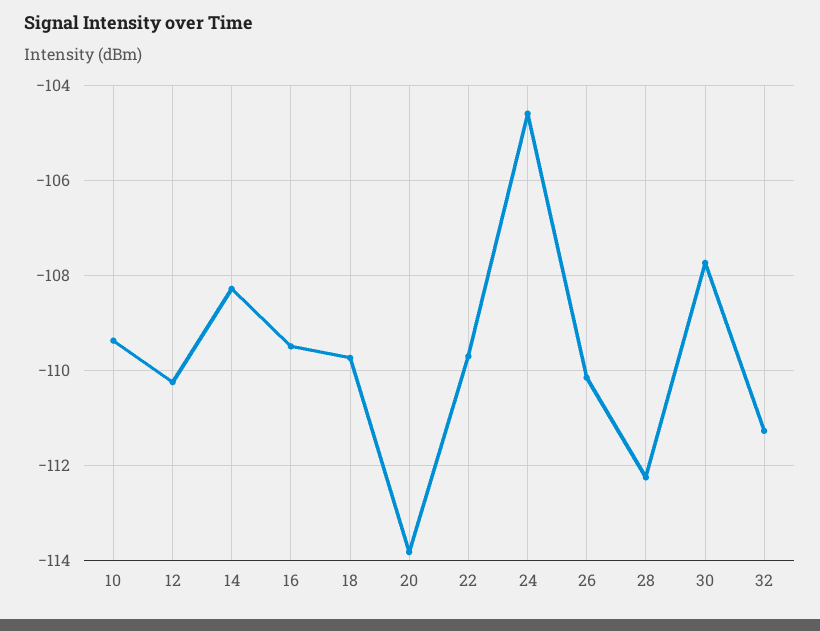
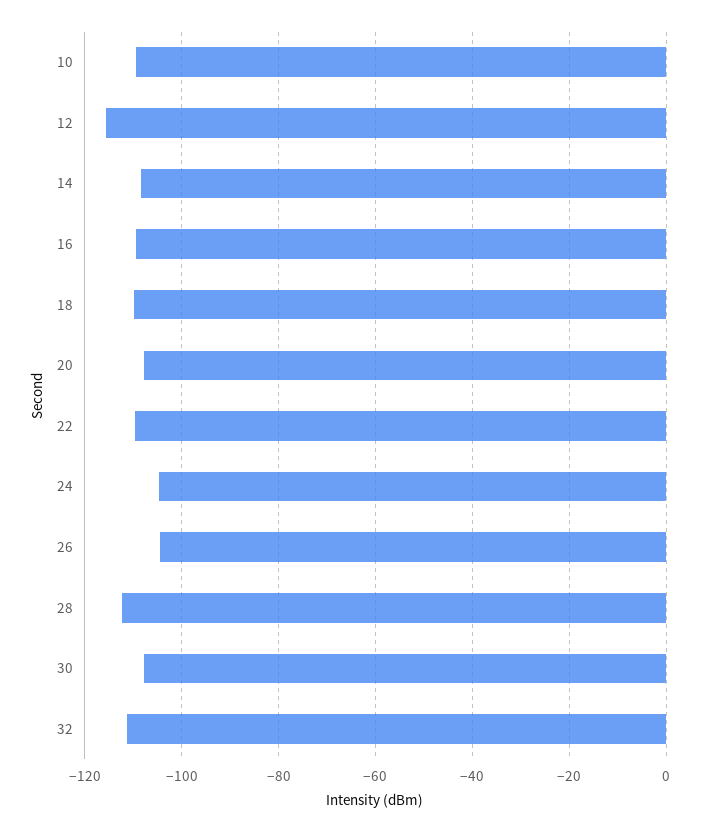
12: -110.2 -> -116
20: -113.8 -> -108
26: -110.2 -> -104

